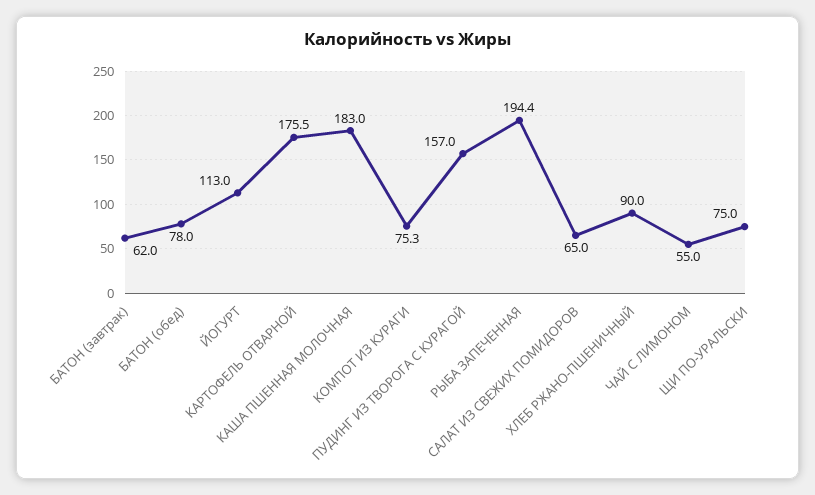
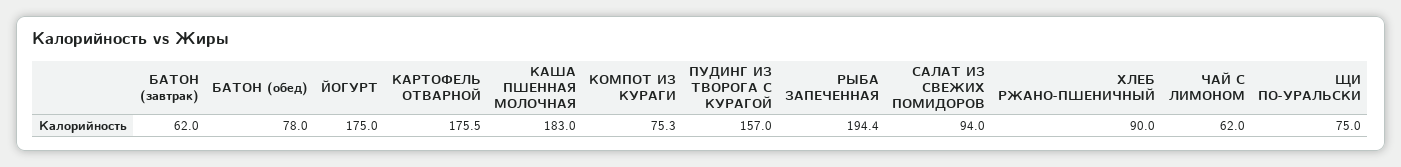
ЙОГУРТ: 113 -> 175
САЛАТ ИЗ СВЕЖИХ ПОМИДОРОВ: 65 -> 94
ЧАЙ С ЛИМОНОМ: 55 -> 62

